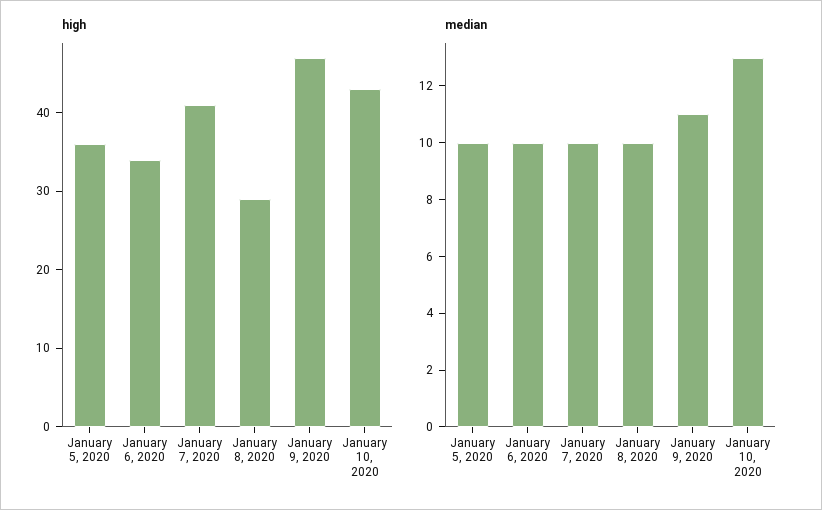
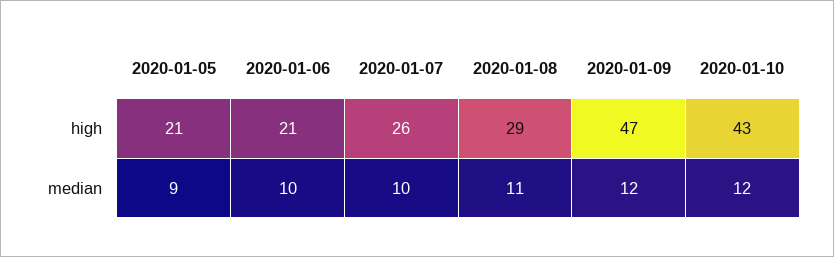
high, January 5, 2020: 35 -> 21
high, January 6, 2020: 35 -> 21
high, January 7, 2020: 40 -> 26
median, January 5, 2020: 10 -> 9
median, January 8, 2020: 10 -> 11
median, January 9, 2020: 11 -> 12
median, January 10, 2020: 13 -> 12

